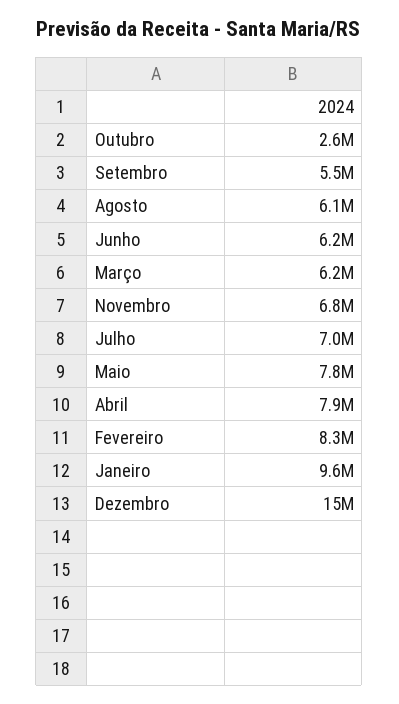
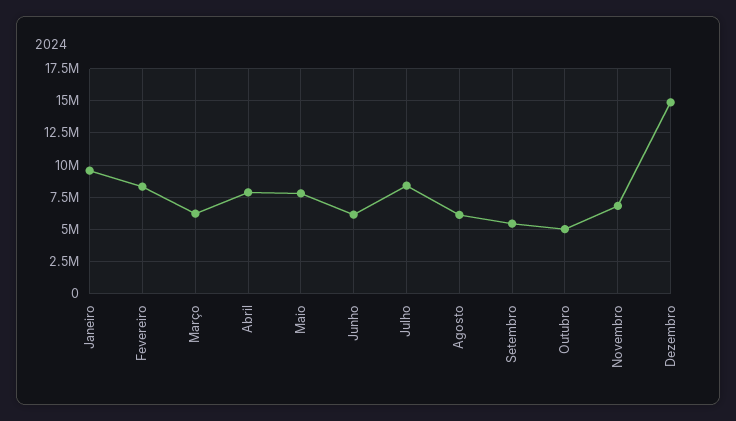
Outubro: 2600000 -> 5000000
Julho: 7000000 -> 8500000

